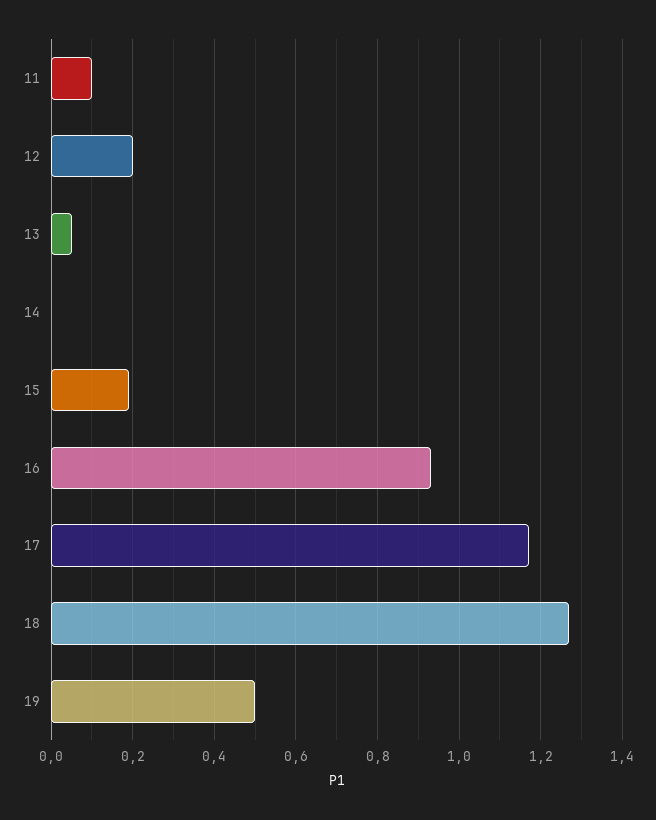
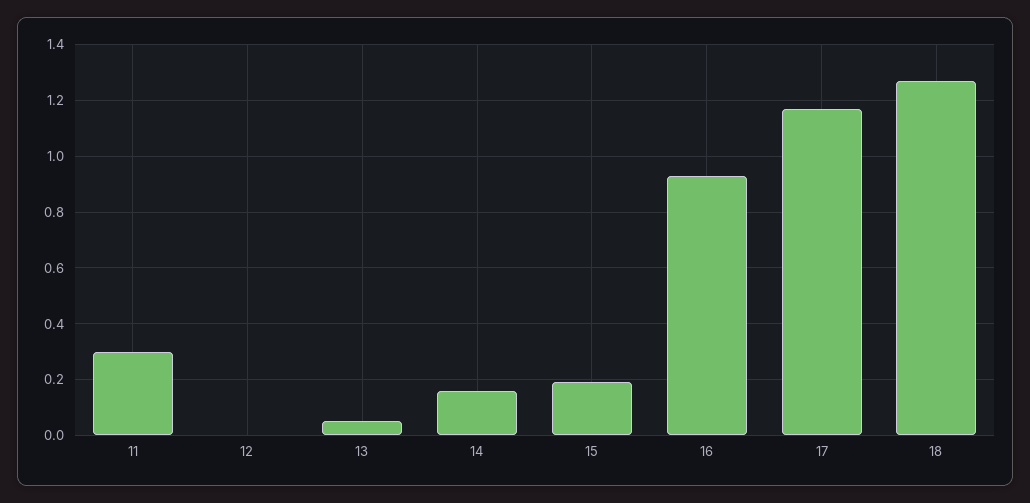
11: 0.1 -> 0.3
12: 0.2 -> 0
14: 0 -> 0.15
19: 0.5 -> none

